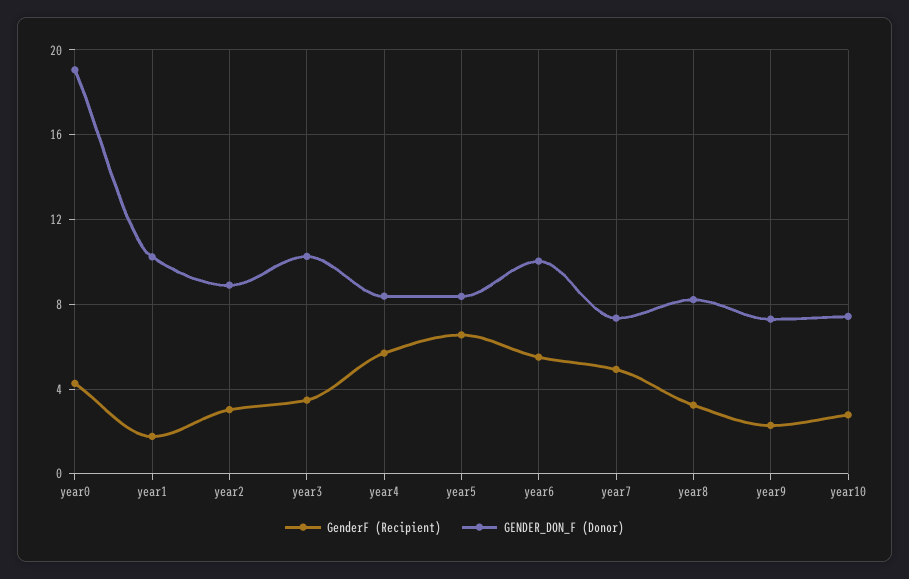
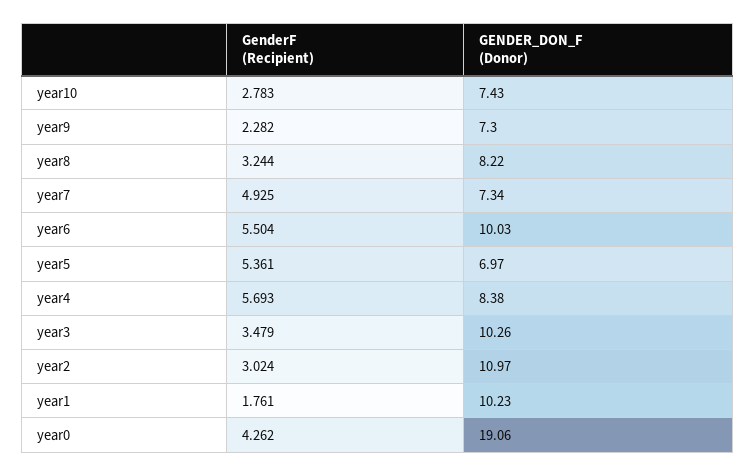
GENDER_DON_F (Donor), year2: 9 -> 10.97
GenderF (Recipient), year5: 6.5 -> 5.361
GENDER_DON_F (Donor), year5: 8.5 -> 6.97

